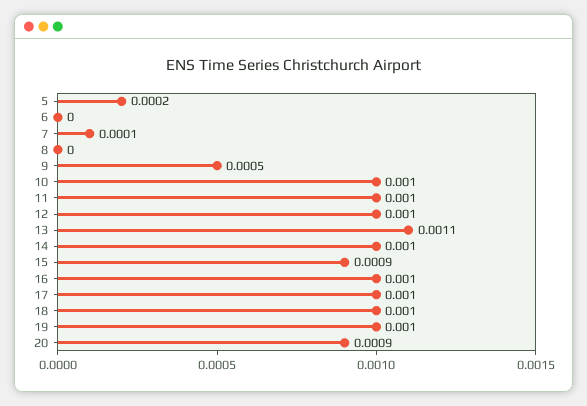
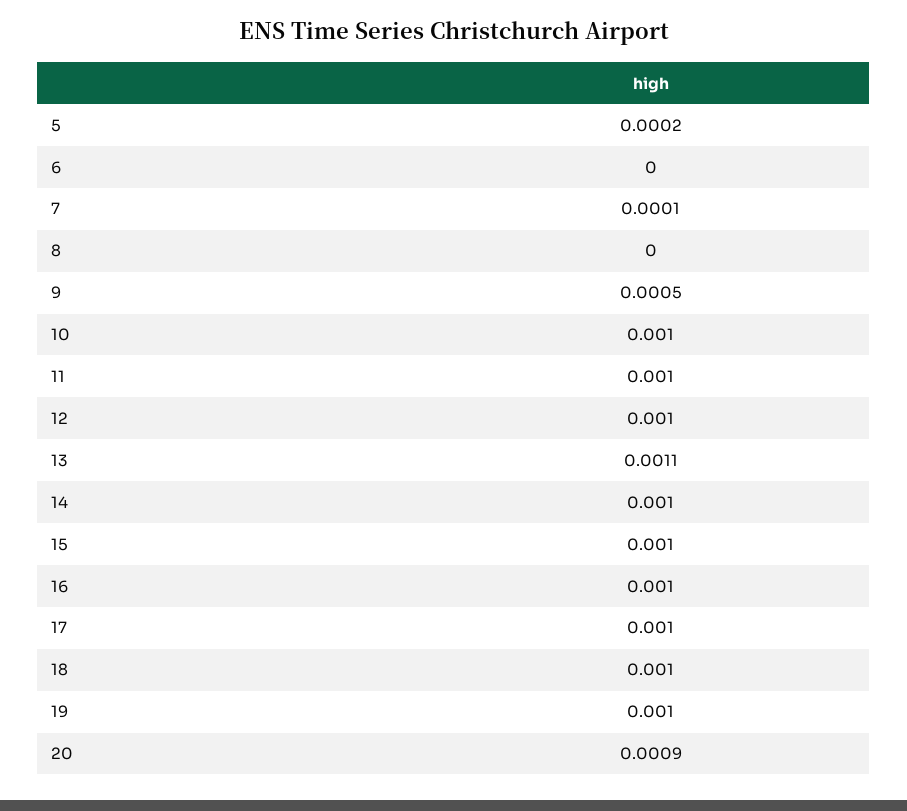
15: 0.0009 -> 0.001

